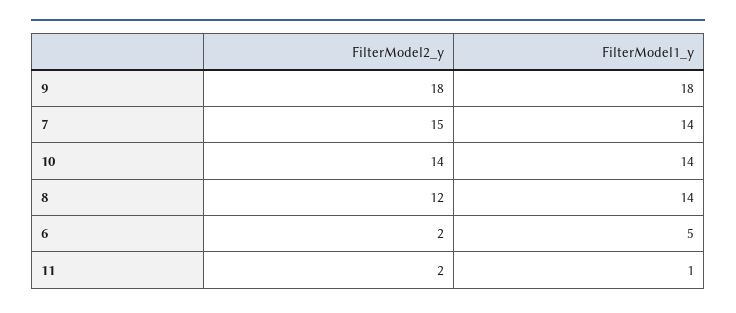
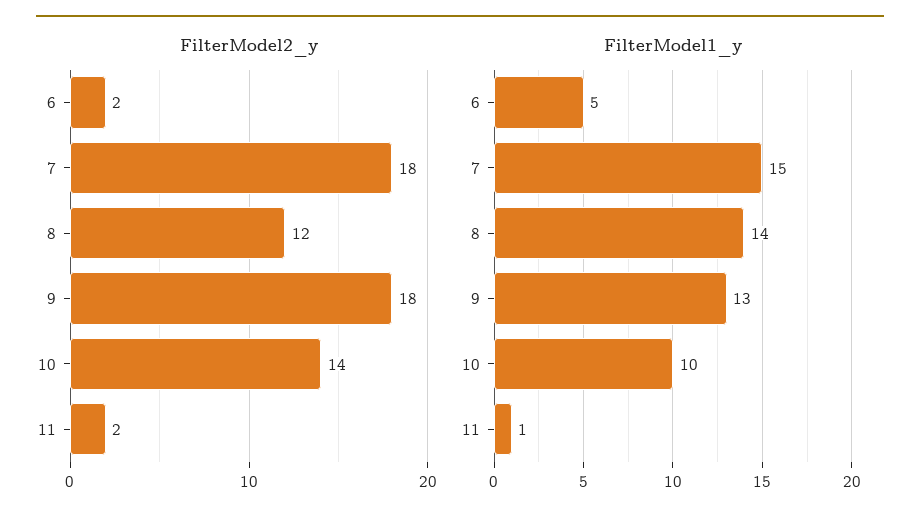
FilterModel1_y, 9: 18 -> 13
FilterModel2_y, 7: 15 -> 18
FilterModel1_y, 7: 14 -> 15
FilterModel1_y, 10: 14 -> 10

